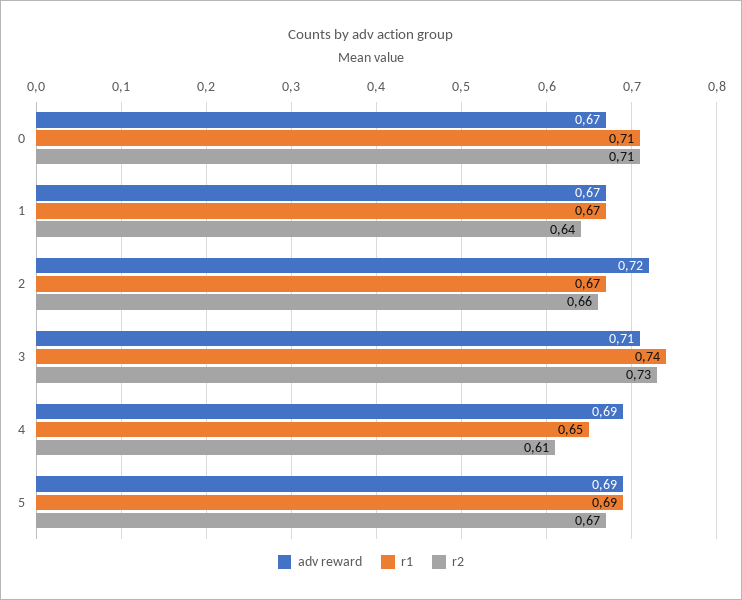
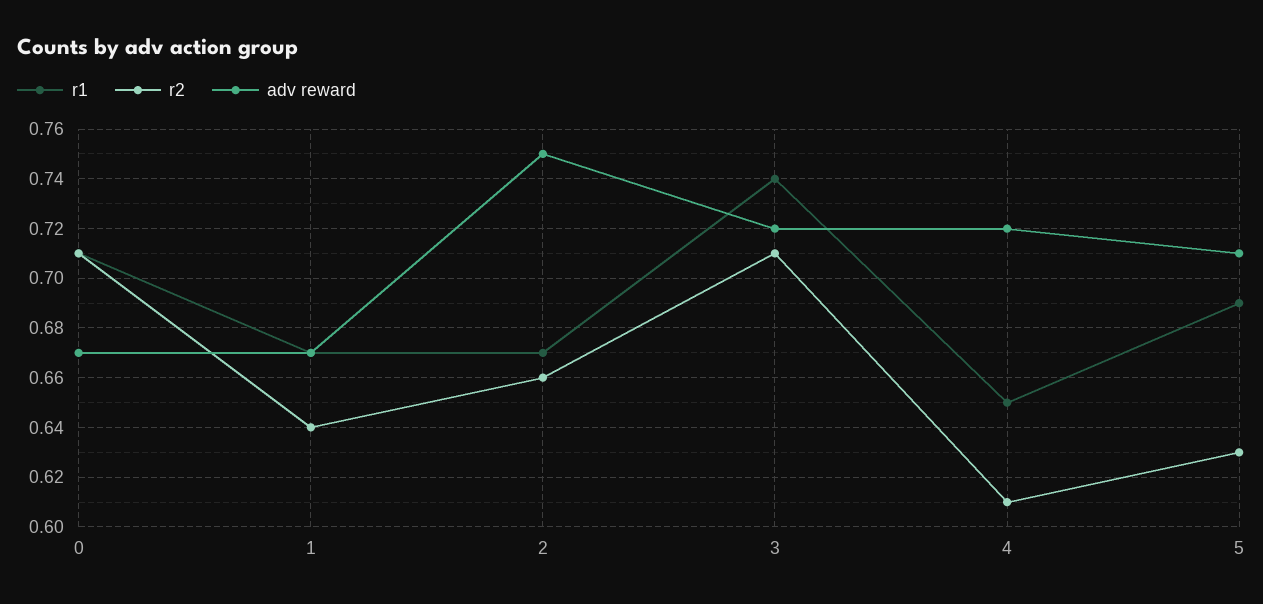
adv reward, 2: 0.72 -> 0.75
adv reward, 3: 0.71 -> 0.72
r2, 3: 0.73 -> 0.71
adv reward, 4: 0.69 -> 0.72
adv reward, 5: 0.69 -> 0.71
r2, 5: 0.67 -> 0.63

